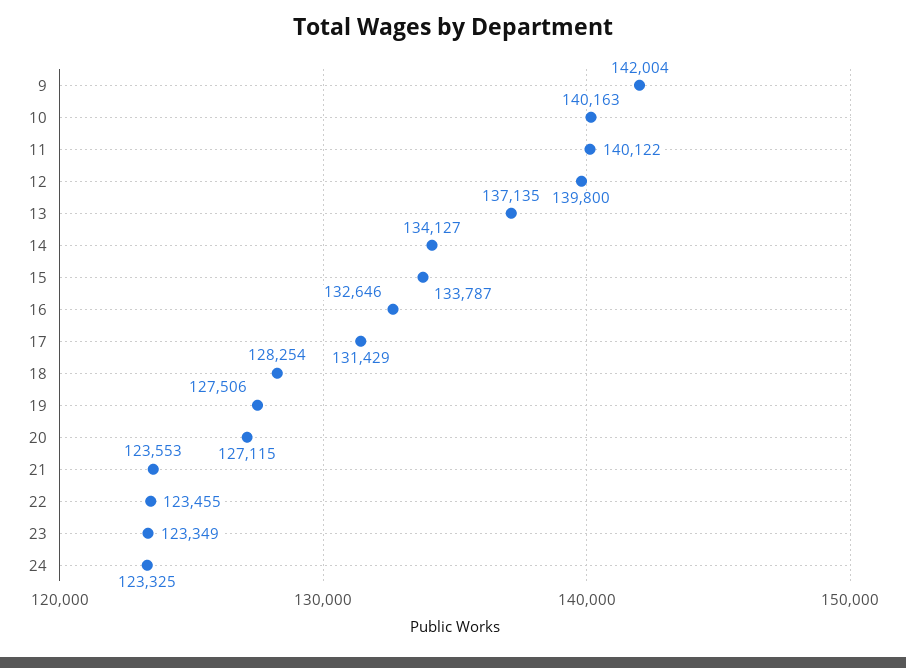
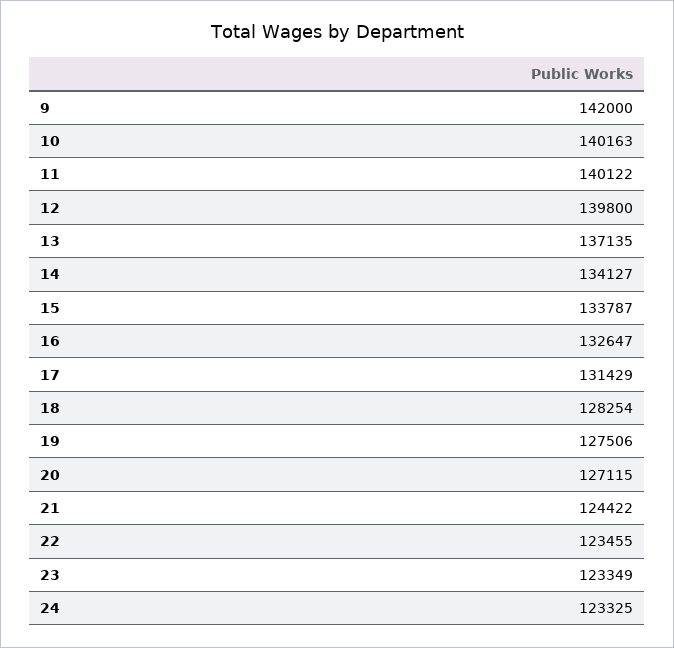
9: 142004 -> 142000
16: 132646 -> 132647
21: 123553 -> 124422

